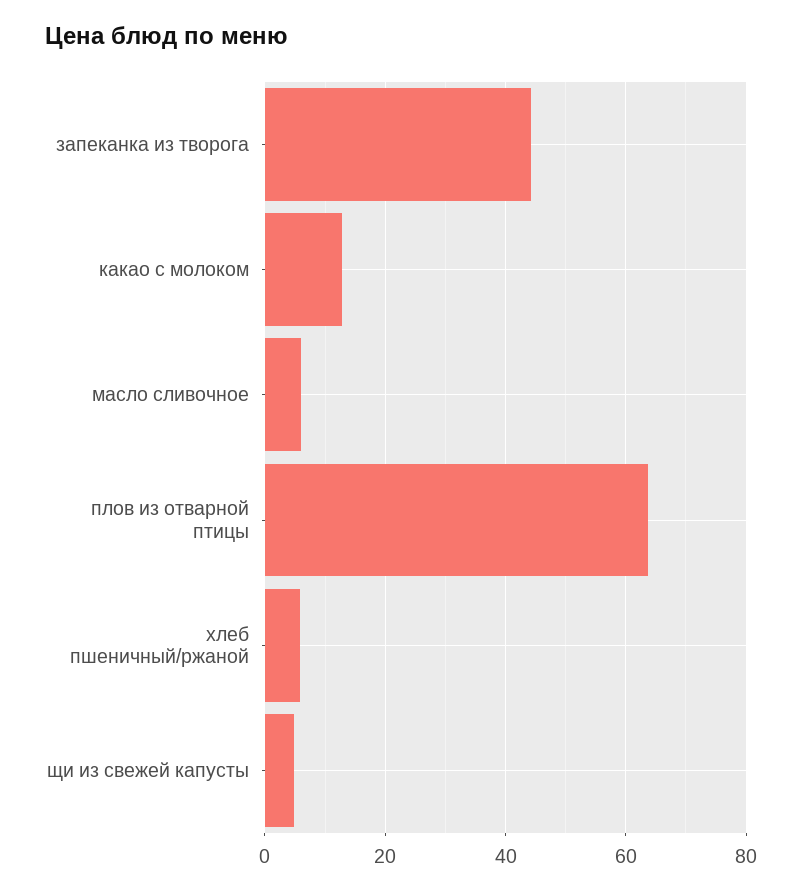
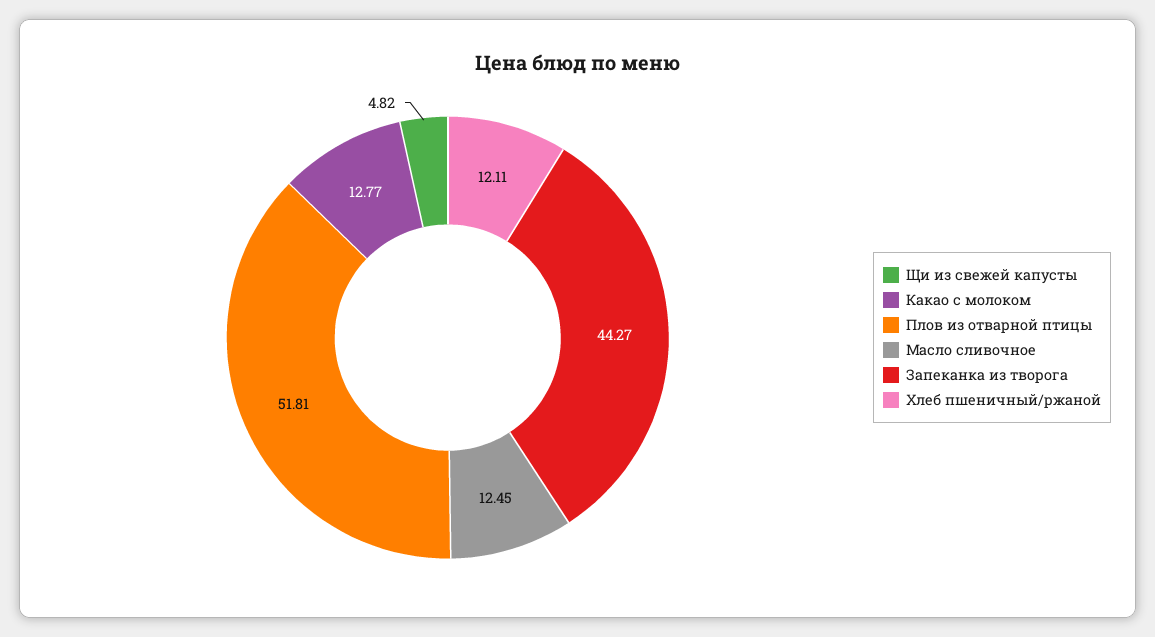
масло сливочное: 6 -> 12.45
плов из отварной птицы: 64 -> 51.81
хлеб пшеничный/ржаной: 6 -> 12.11

